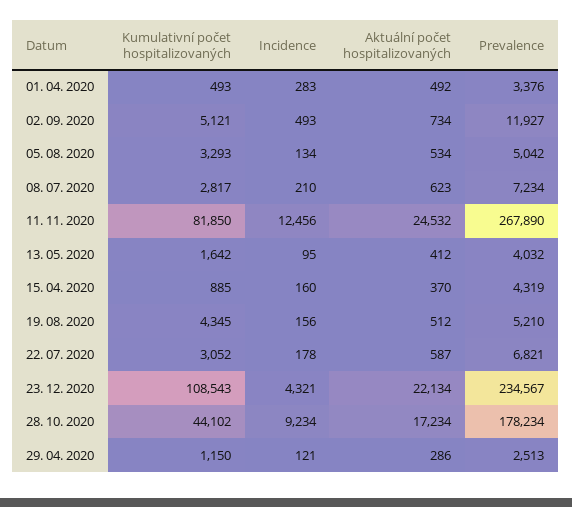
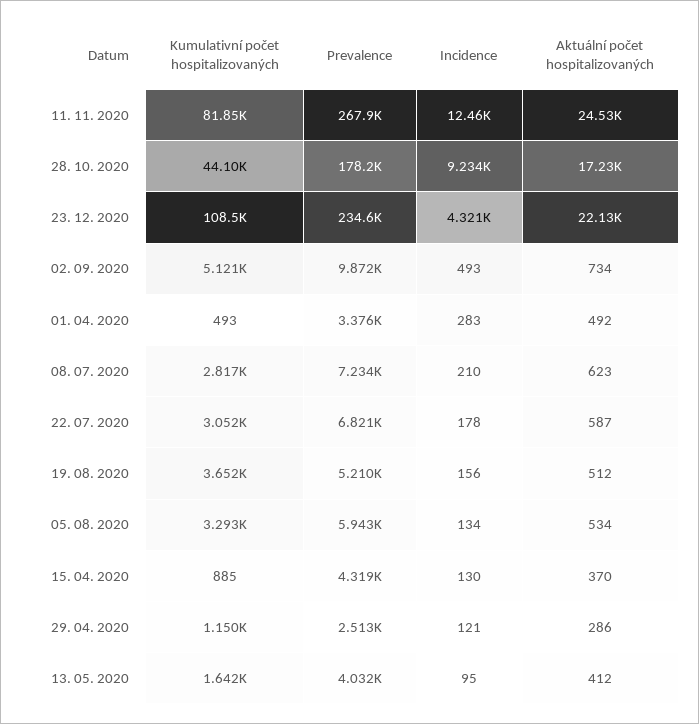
Prevalence, 02. 09. 2020: 11927 -> 9872
Prevalence, 05. 08. 2020: 5042 -> 5943
Incidence, 15. 04. 2020: 160 -> 130
Kumulativní počet hospitalizovaných, 19. 08. 2020: 4345 -> 3652

